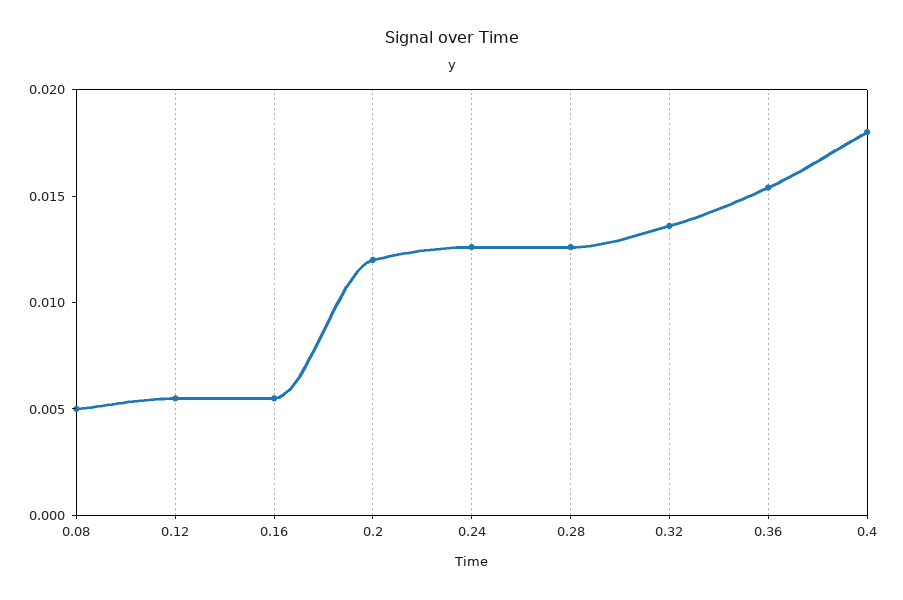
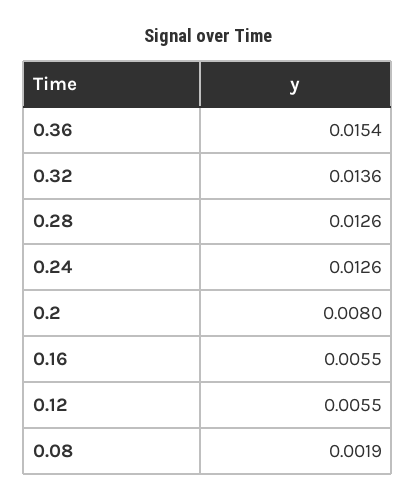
0.08: 0.005 -> 0.0019
0.2: 0.012 -> 0.008
0.4: 0.018 -> none

